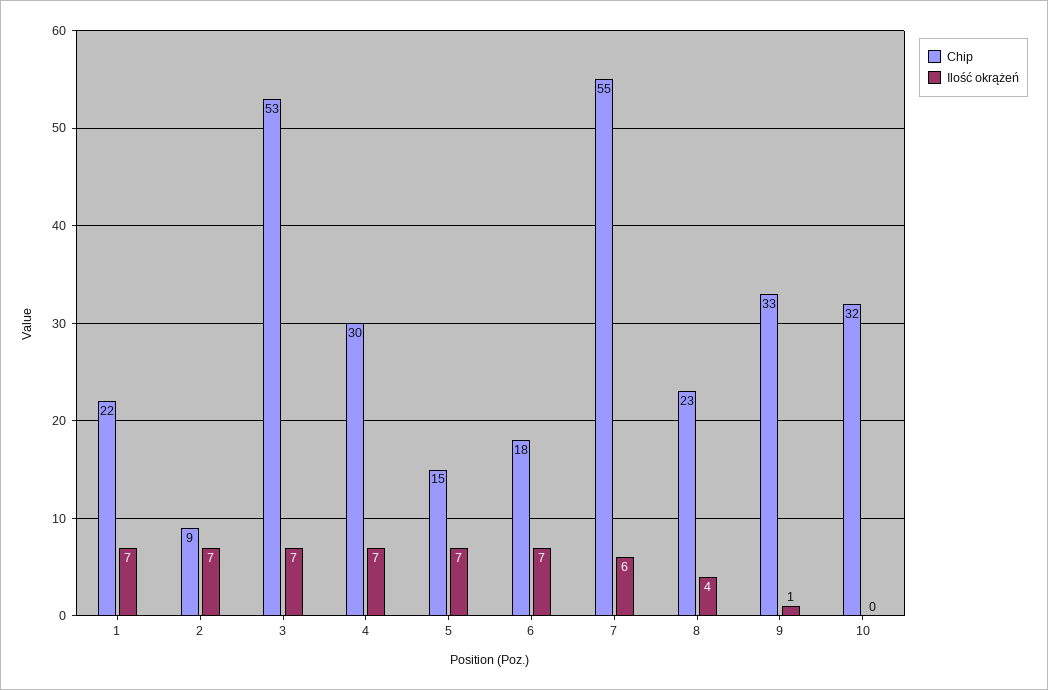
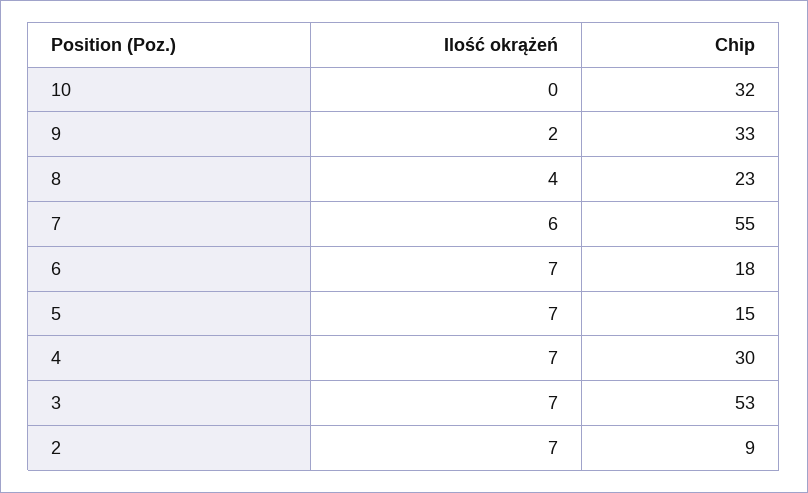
Chip, 1: 22 -> none
Ilość okrążeń, 1: 7 -> none
Ilość okrążeń, 9: 1 -> 2

